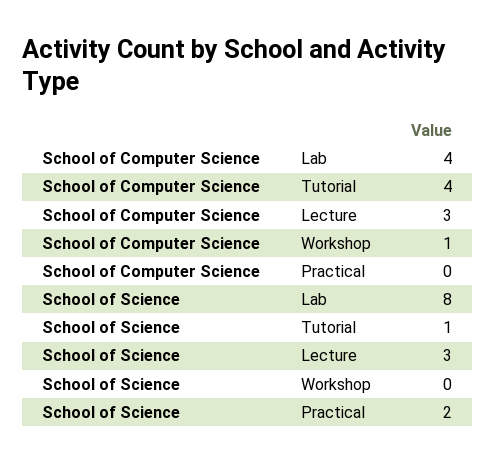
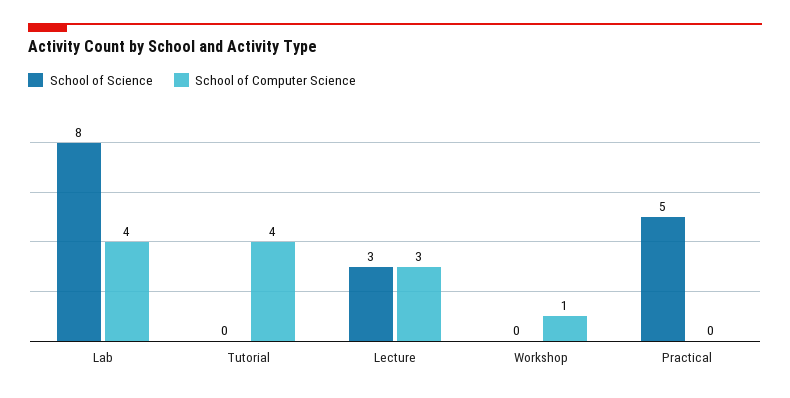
School of Science, Tutorial: 1 -> 0
School of Science, Practical: 2 -> 5

